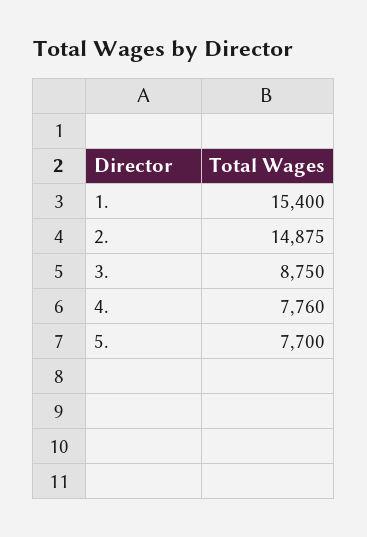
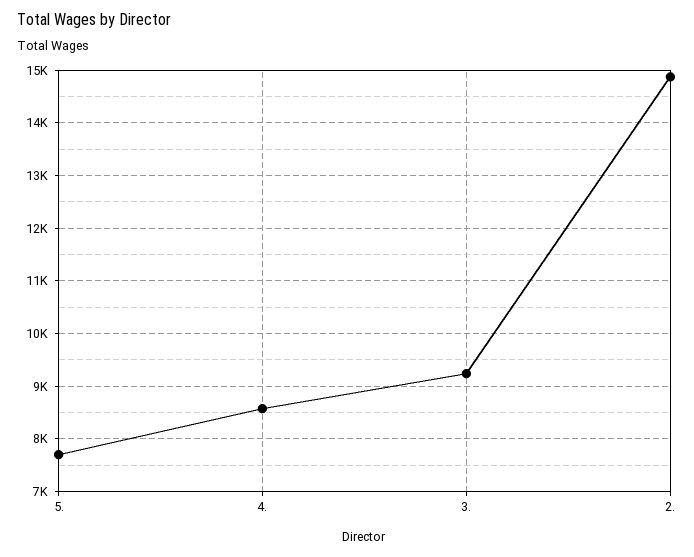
1.: 15400 -> none
3.: 8750 -> 9200
4.: 7760 -> 8600

